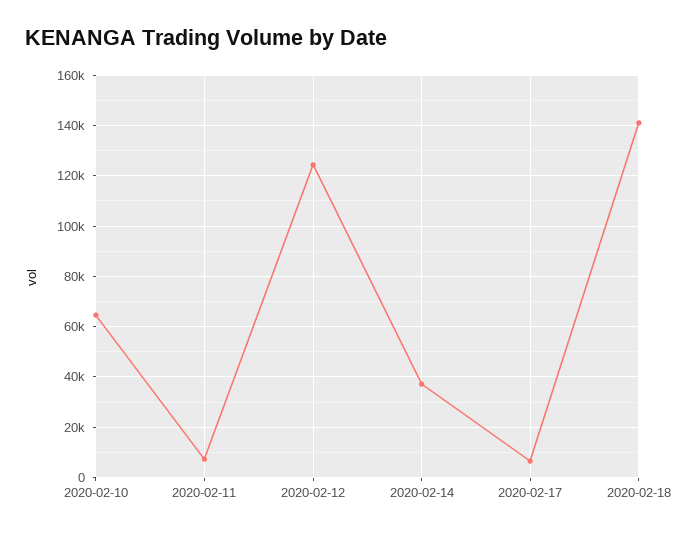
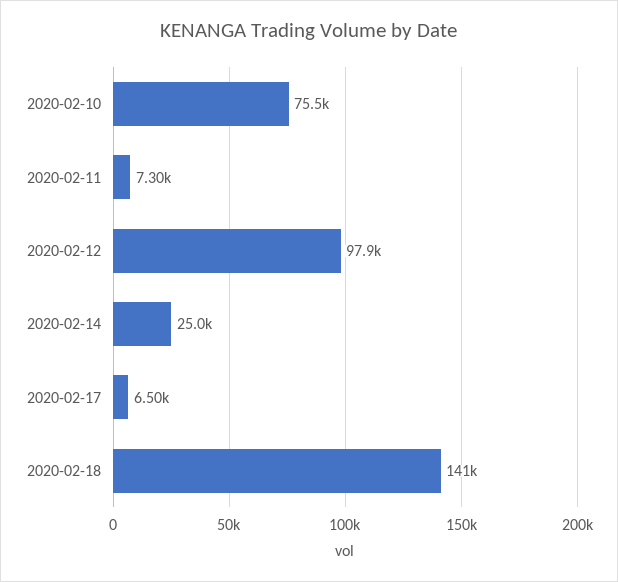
2020-02-10: 65000 -> 75500
2020-02-12: 125000 -> 97900
2020-02-14: 37500 -> 25000

